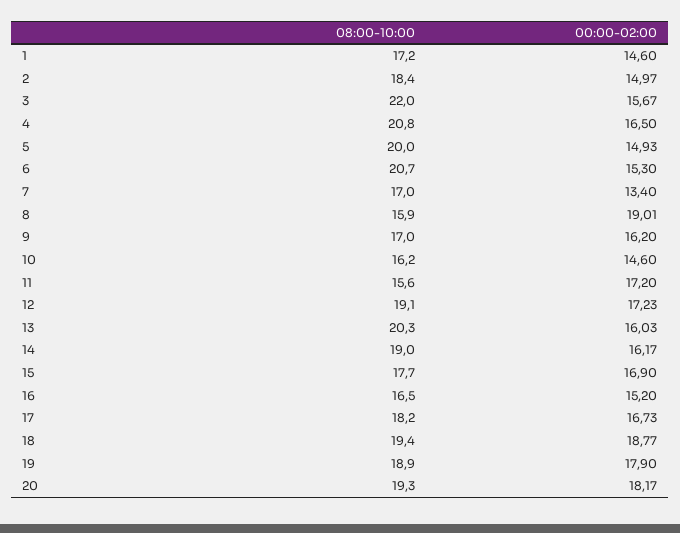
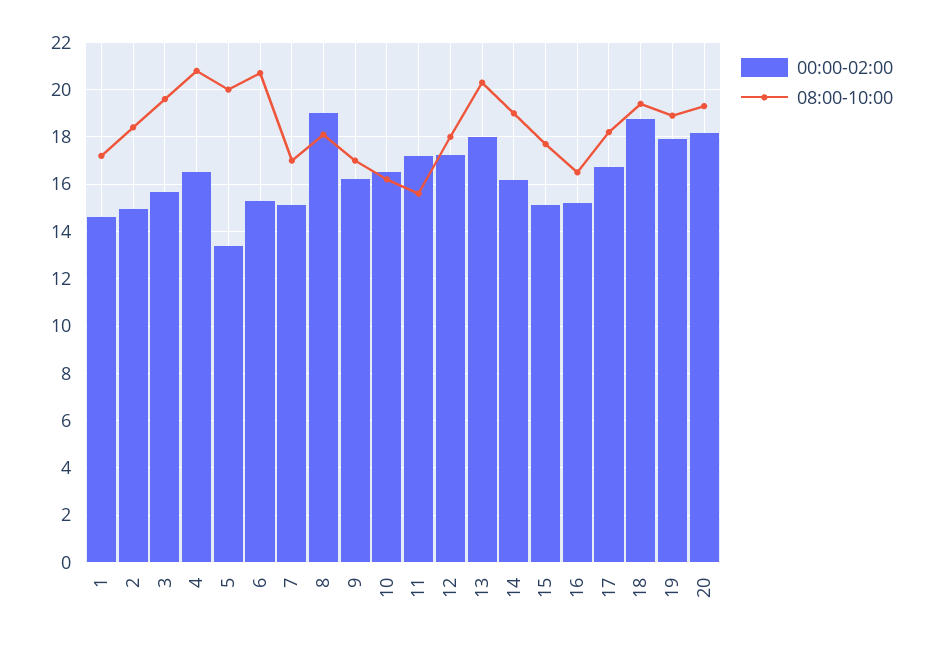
08:00-10:00, 3: 22 -> 19.5
00:00-02:00, 5: 14.93 -> 13.5
00:00-02:00, 7: 13.4 -> 15
08:00-10:00, 8: 15.9 -> 18
00:00-02:00, 10: 14.6 -> 16.5
08:00-10:00, 12: 19.1 -> 18
00:00-02:00, 13: 16.03 -> 18
00:00-02:00, 15: 16.9 -> 15

